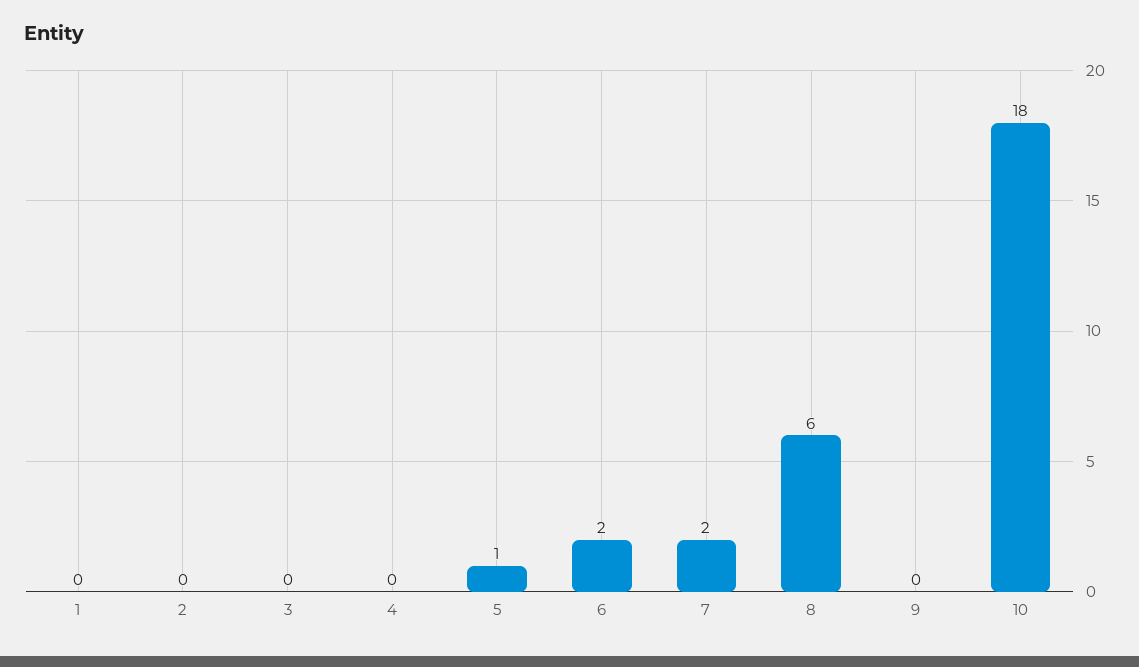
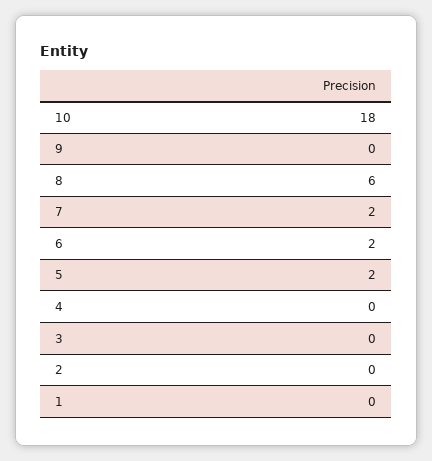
5: 1 -> 2

